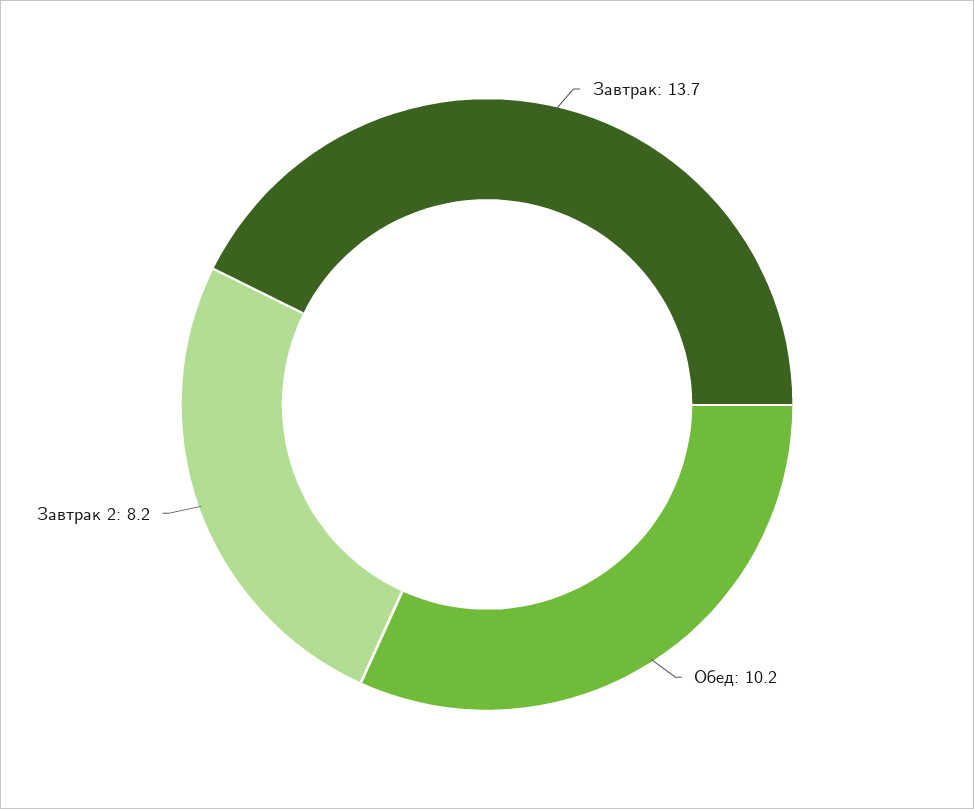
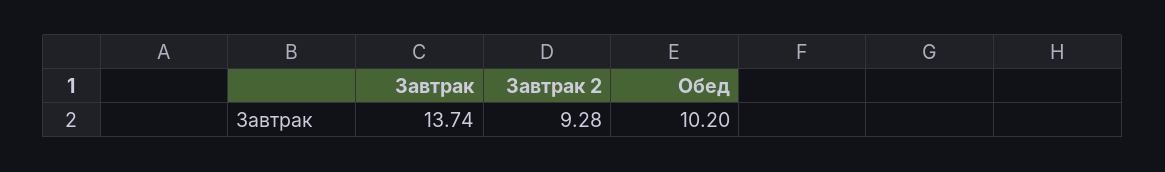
Завтрак 2: 8.2 -> 9.28

